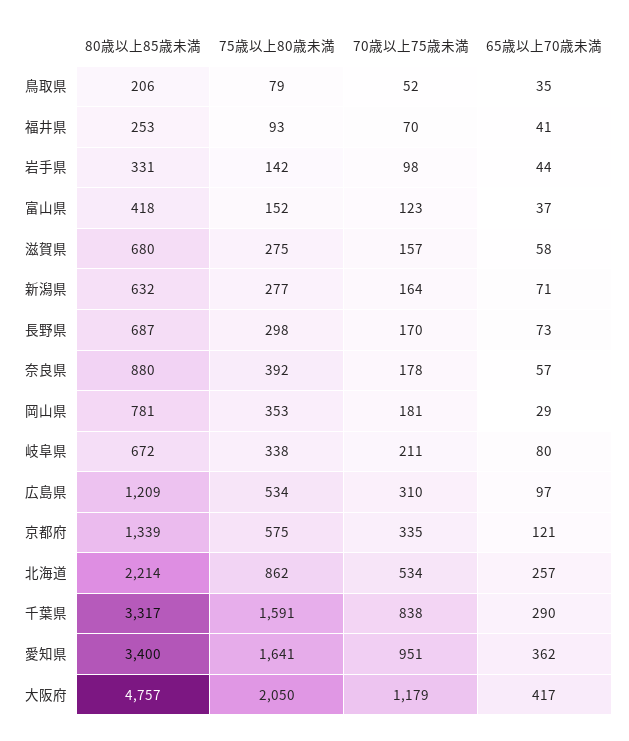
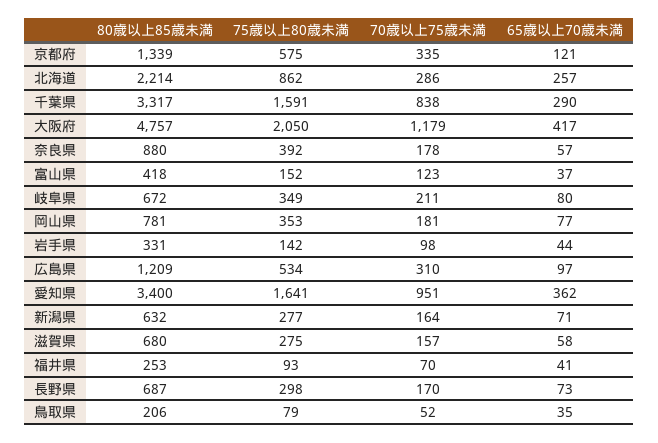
65歳以上70歳未満, 岡山県: 29 -> 77
75歳以上80歳未満, 岐阜県: 338 -> 349
70歳以上75歳未満, 北海道: 534 -> 286

